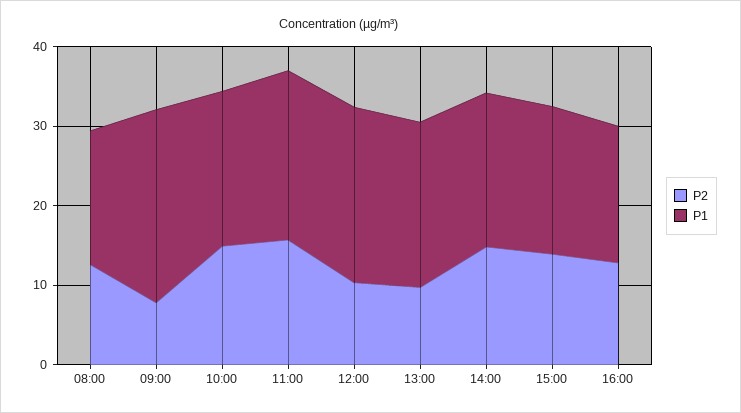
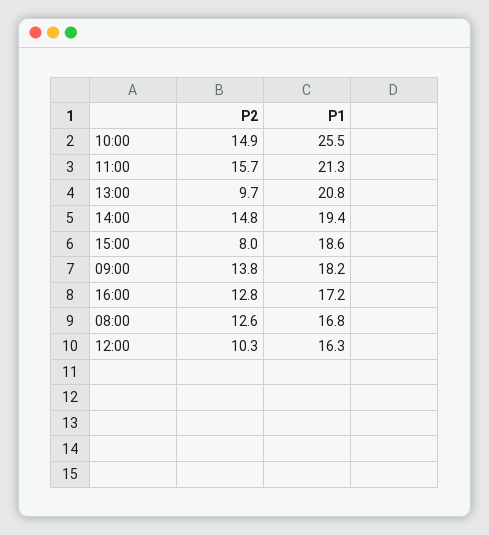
P2, 09:00: 8 -> 13.8
P1, 09:00: 24 -> 18.2
P1, 10:00: 20 -> 25.5
P1, 12:00: 22 -> 16.3
P2, 15:00: 14 -> 8

